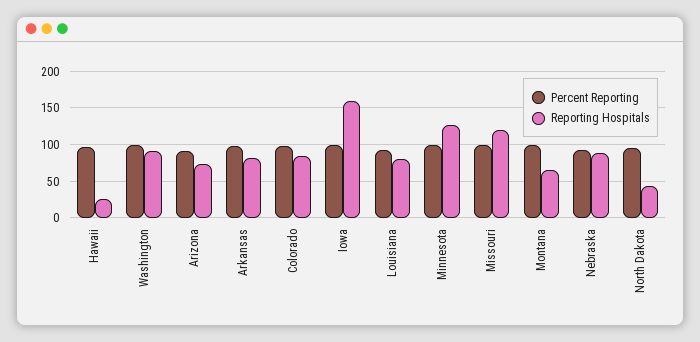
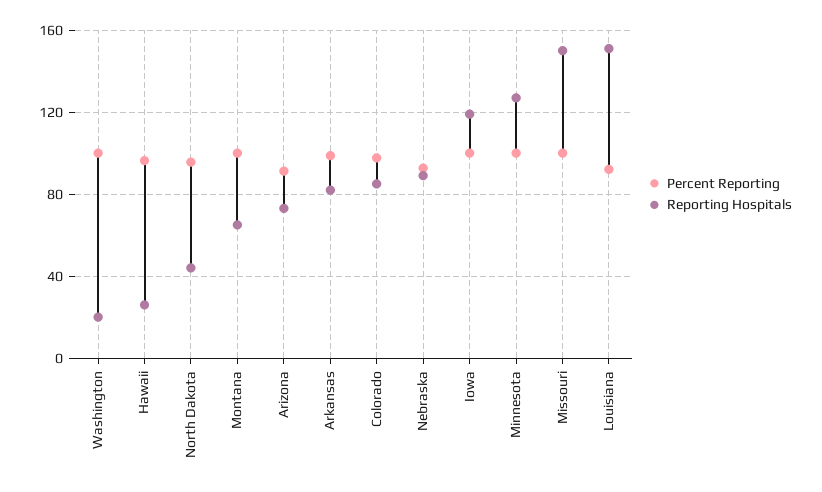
Reporting Hospitals, Washington: 90 -> 20
Reporting Hospitals, Iowa: 160 -> 120
Reporting Hospitals, Louisiana: 80 -> 150
Reporting Hospitals, Missouri: 120 -> 150

